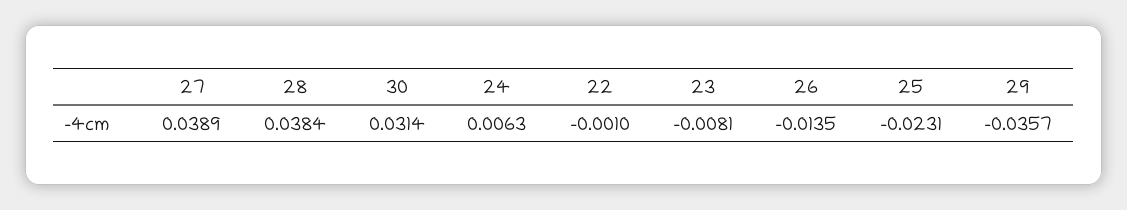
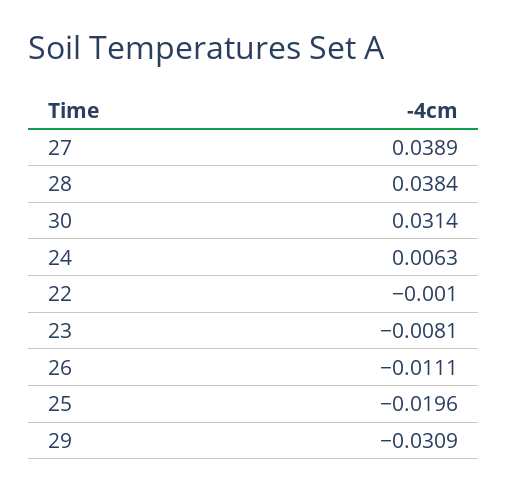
26: -0.0135 -> -0.0111
25: -0.0231 -> -0.0196
29: -0.0357 -> -0.0309

